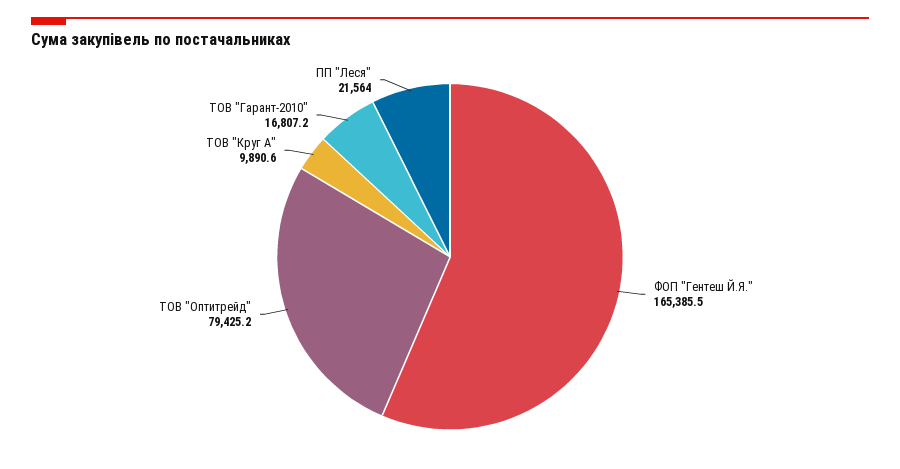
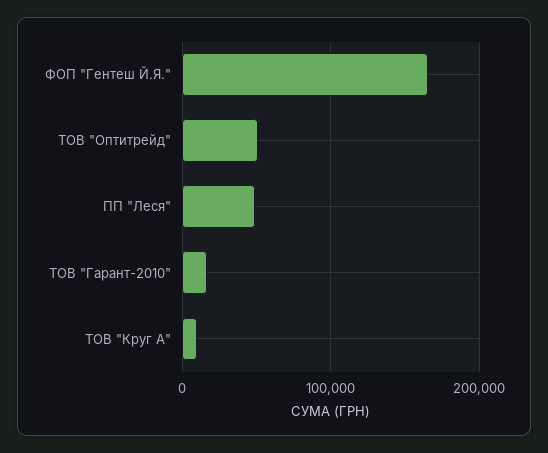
ТОВ "Оптитрейд": 79425.2 -> 50000
ПП "Леся": 21564 -> 50000

